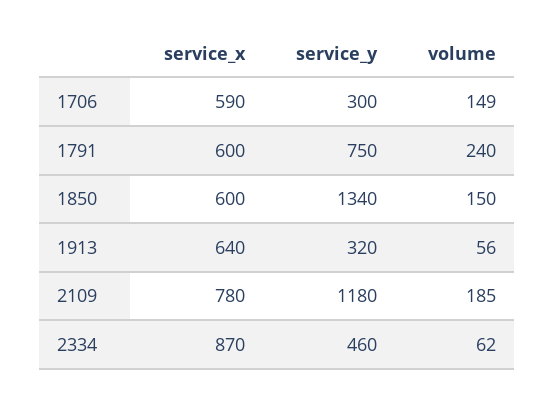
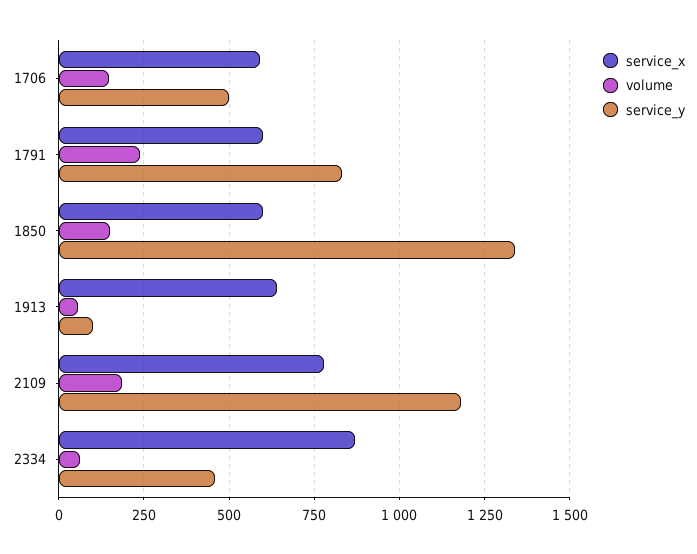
service_y, 1706: 300 -> 500
service_y, 1791: 750 -> 825
service_y, 1913: 320 -> 100

